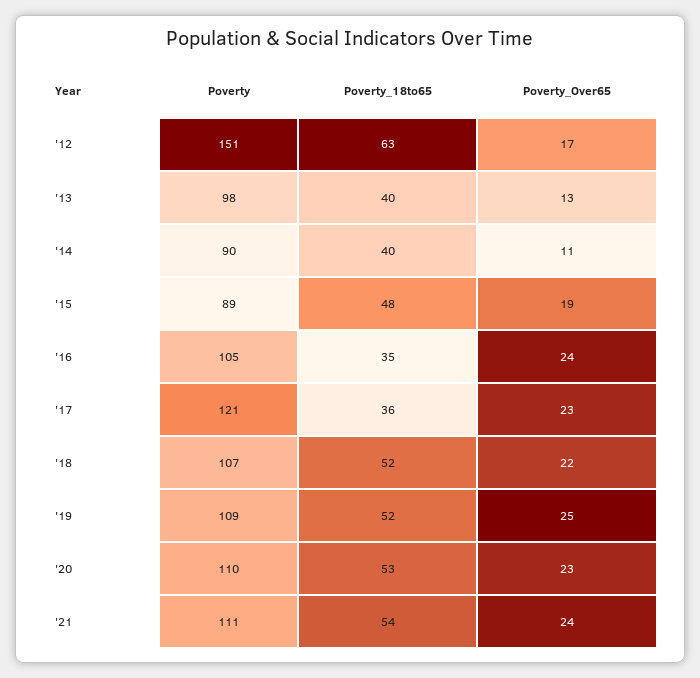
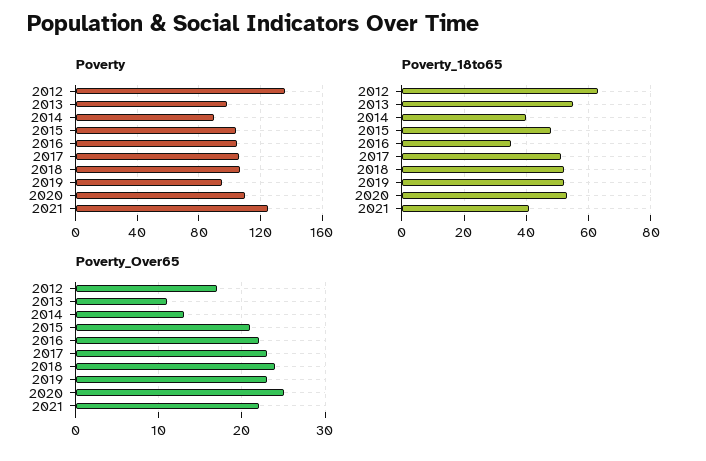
Poverty, '12: 151 -> 135
Poverty_18to65, '13: 40 -> 55
Poverty_Over65, '13: 13 -> 11
Poverty_Over65, '14: 11 -> 13
Poverty, '15: 89 -> 105
Poverty_Over65, '15: 19 -> 21
Poverty_Over65, '16: 24 -> 22
Poverty, '17: 121 -> 105
Poverty_18to65, '17: 36 -> 50
Poverty_Over65, '18: 22 -> 24
Poverty, '19: 109 -> 95
Poverty_Over65, '19: 25 -> 23
Poverty_Over65, '20: 23 -> 25
Poverty, '21: 111 -> 125
Poverty_18to65, '21: 54 -> 40
Poverty_Over65, '21: 24 -> 22

